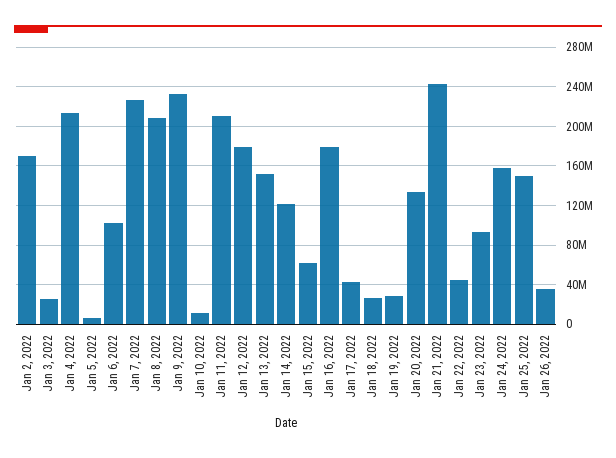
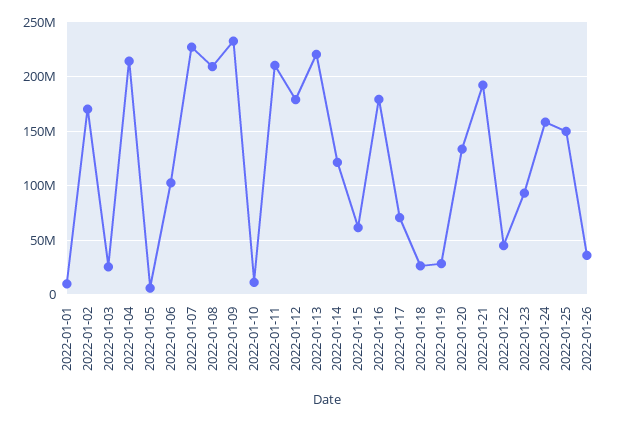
Jan 13, 2022: 150000000 -> 220000000
Jan 17, 2022: 40000000 -> 70000000
Jan 21, 2022: 240000000 -> 190000000
2022-01-01: none -> 10000000

